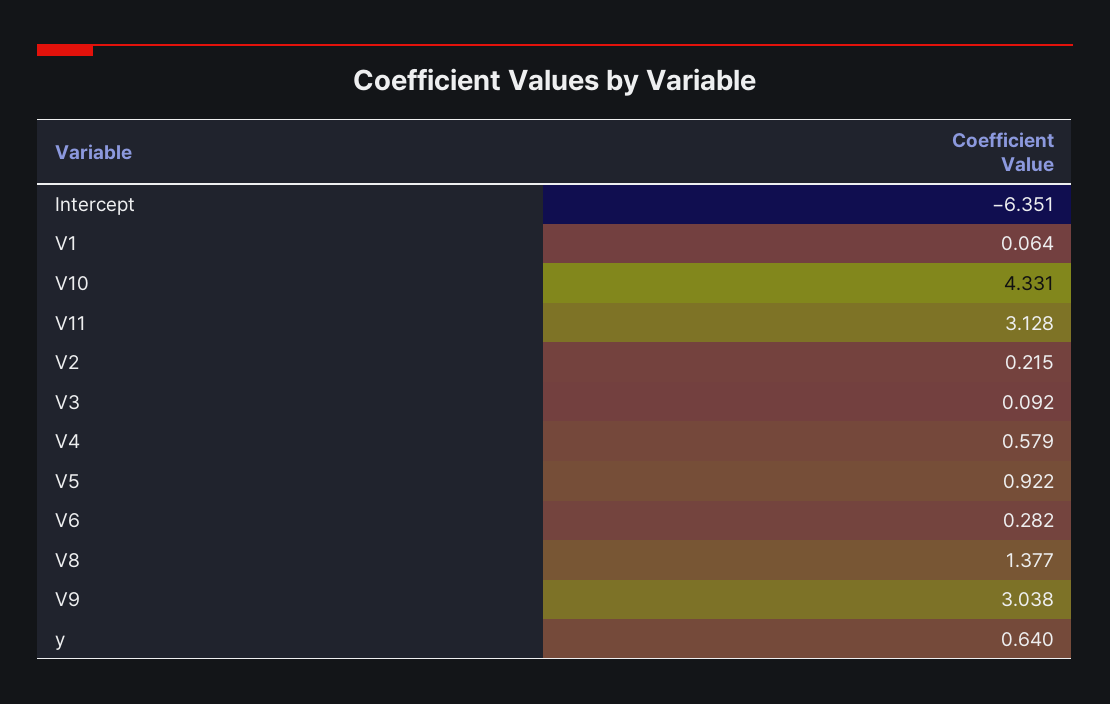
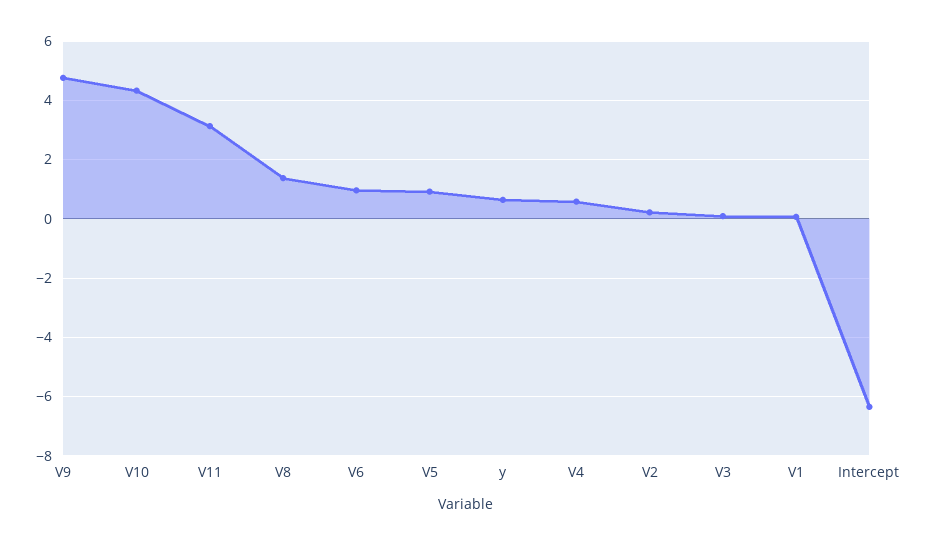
V6: 0.282 -> 1
V9: 3.038 -> 4.75

